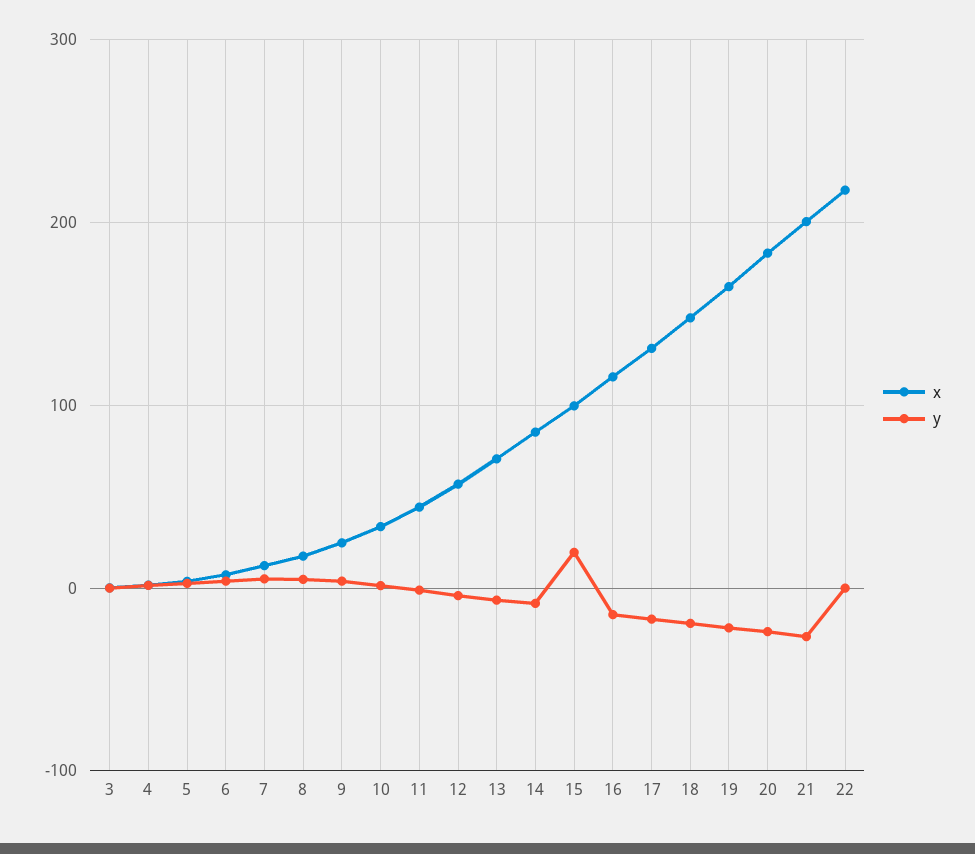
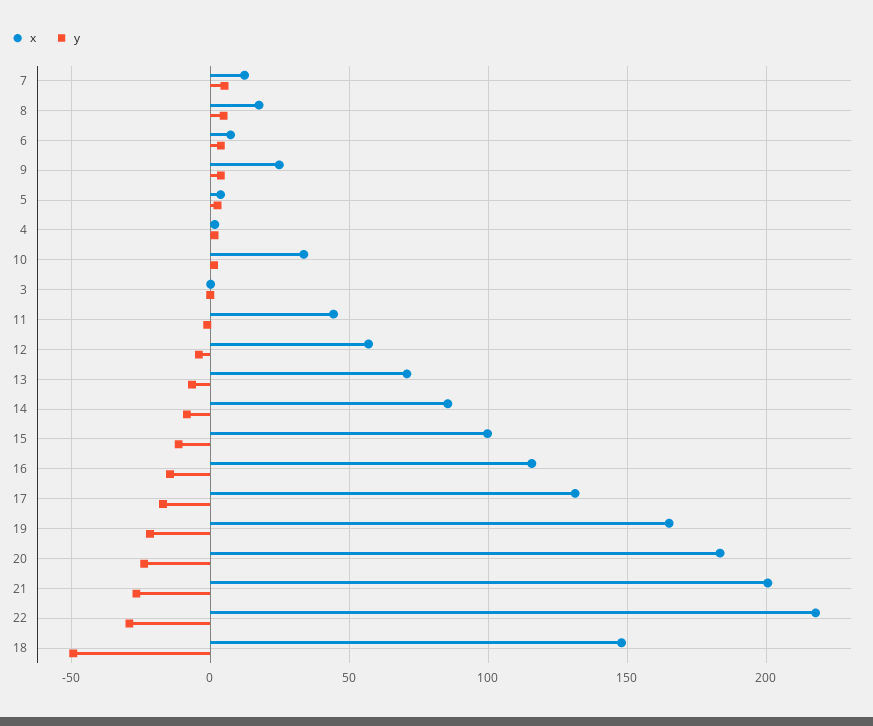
y, 15: 20 -> -10
y, 18: -20 -> -50
y, 22: 0 -> -30

